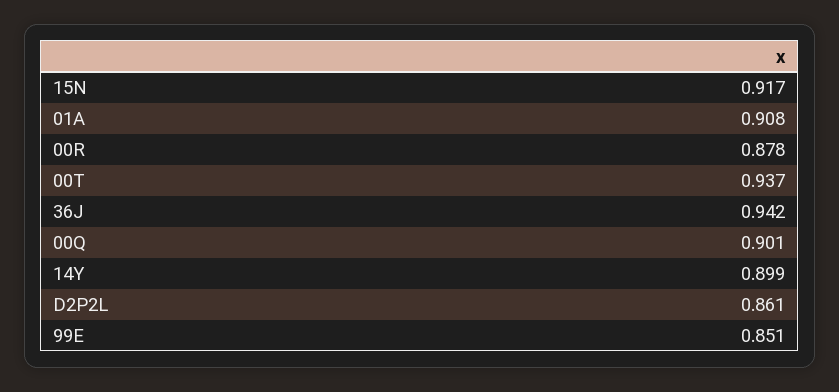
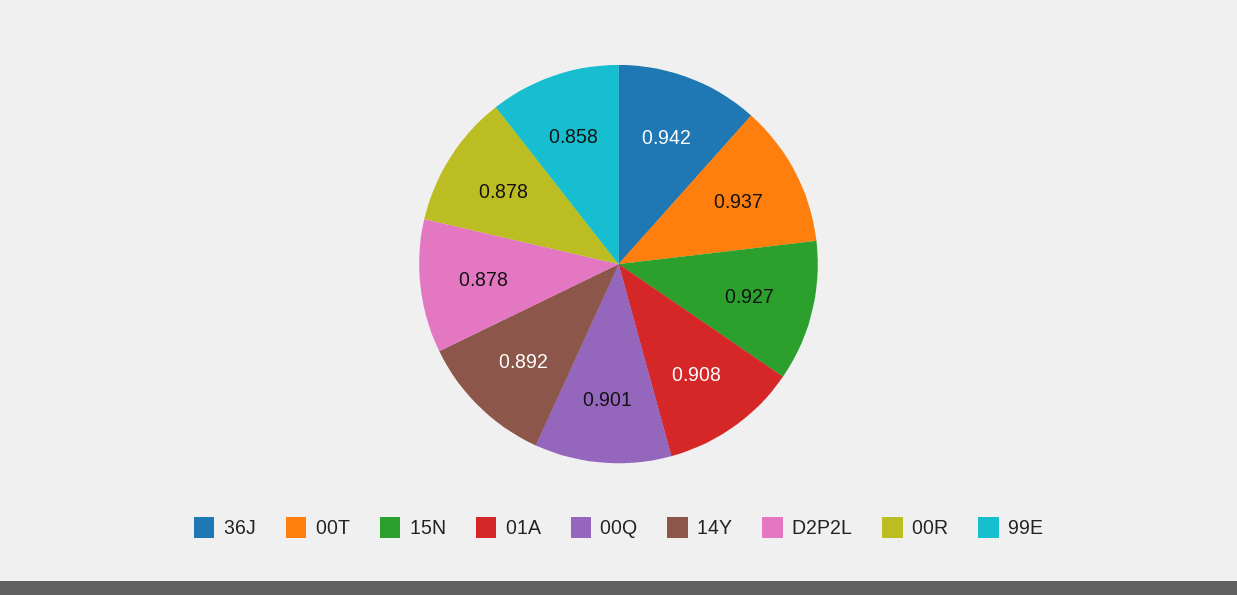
15N: 0.917 -> 0.927
14Y: 0.899 -> 0.892
D2P2L: 0.861 -> 0.878
99E: 0.851 -> 0.858

